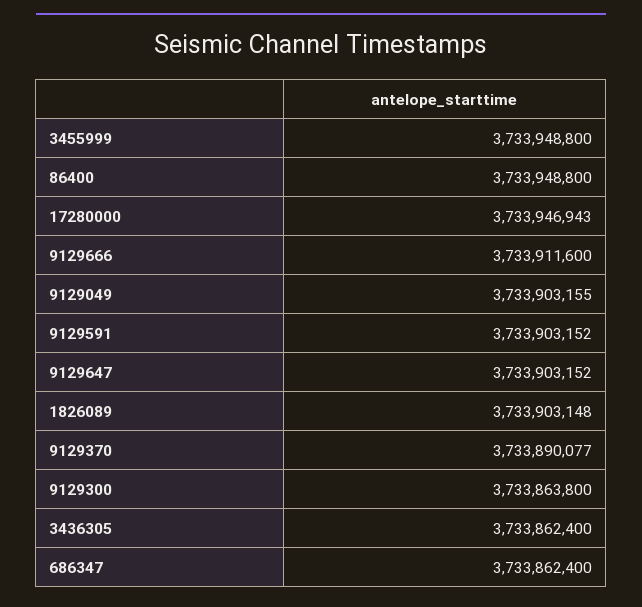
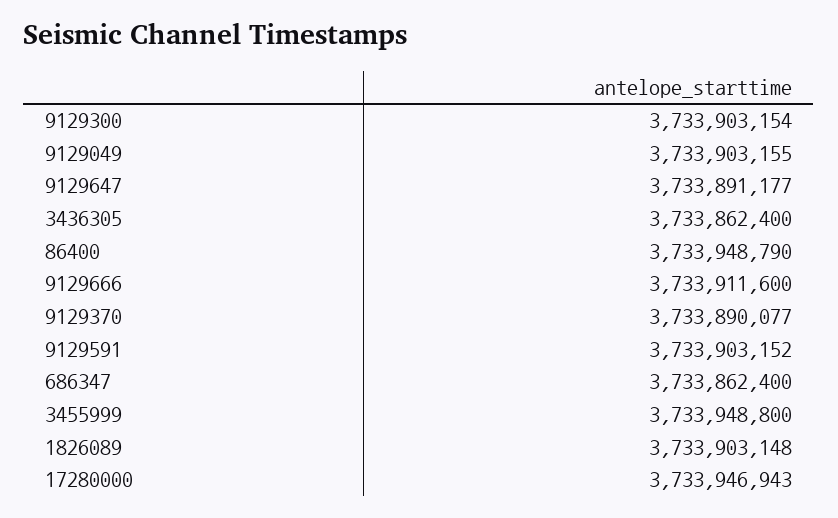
86400: 3733948800 -> 3733948790
9129647: 3733903152 -> 3733891177
9129300: 3733863800 -> 3733903154

